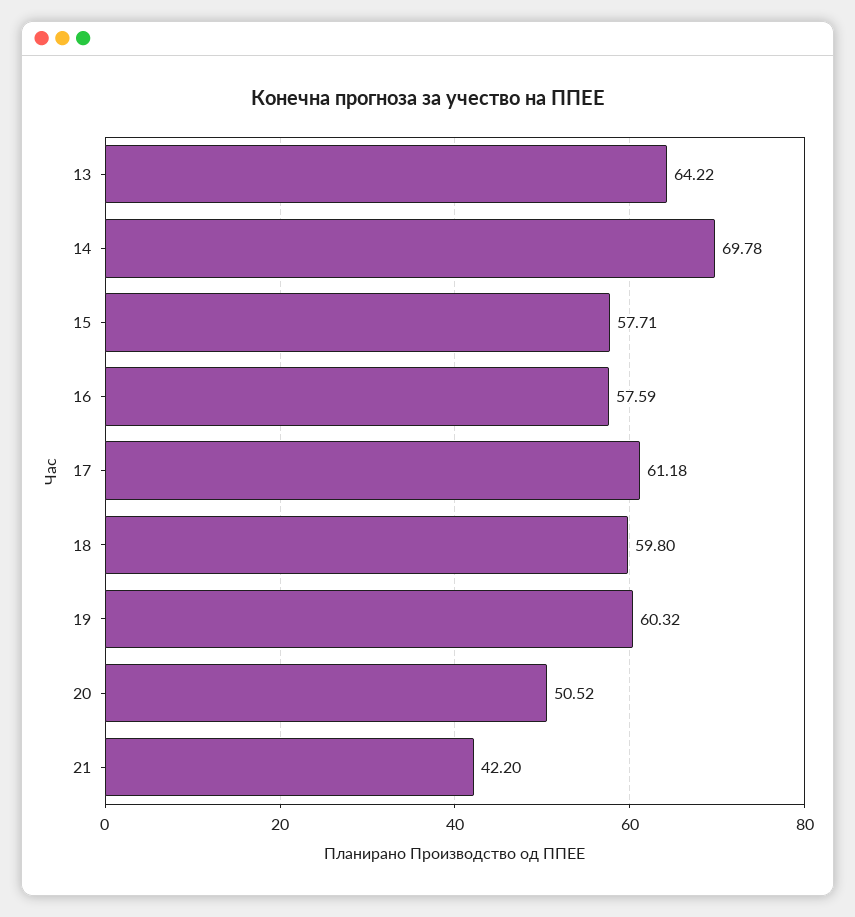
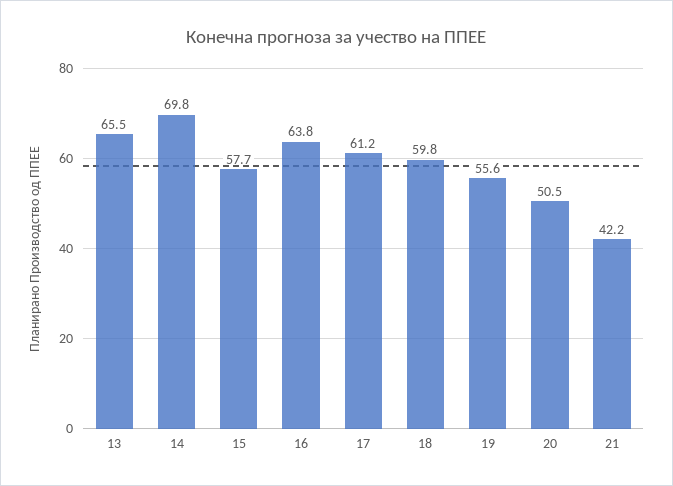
13: 64.22 -> 65.5
16: 57.59 -> 63.8
19: 60.32 -> 55.6

